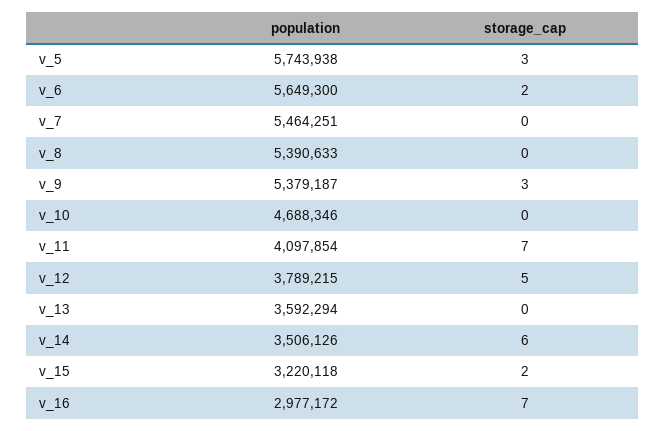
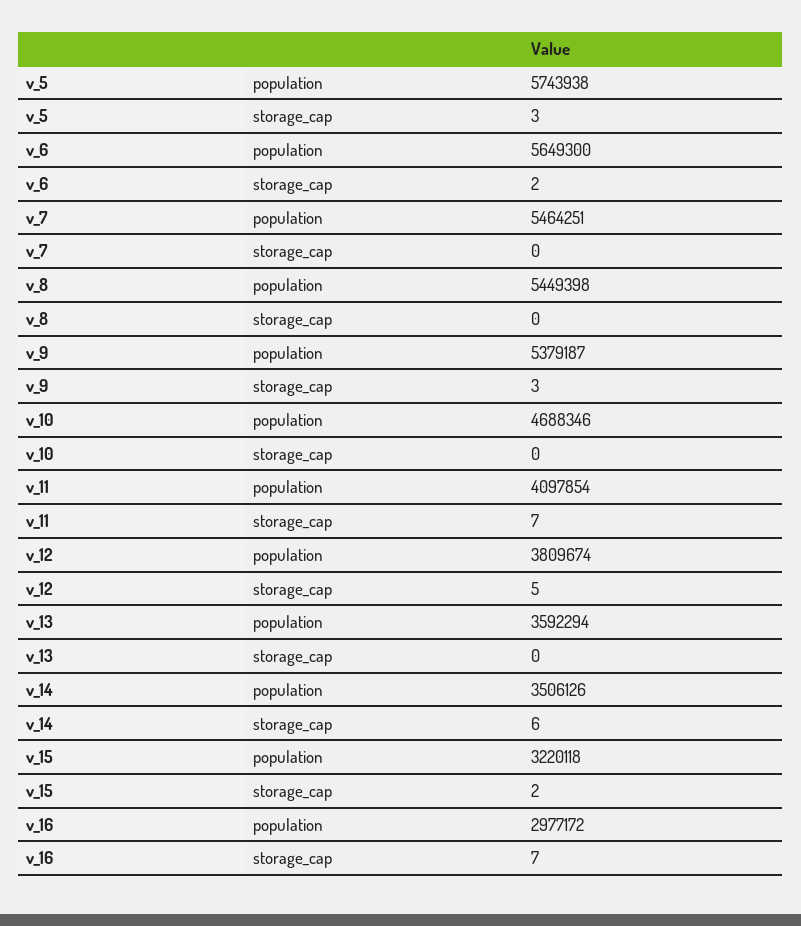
population, v_8: 5390633 -> 5449398
population, v_12: 3789215 -> 3809674

